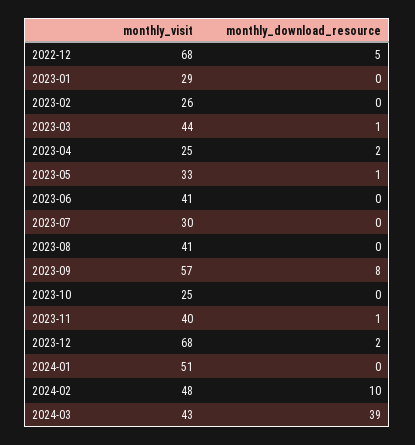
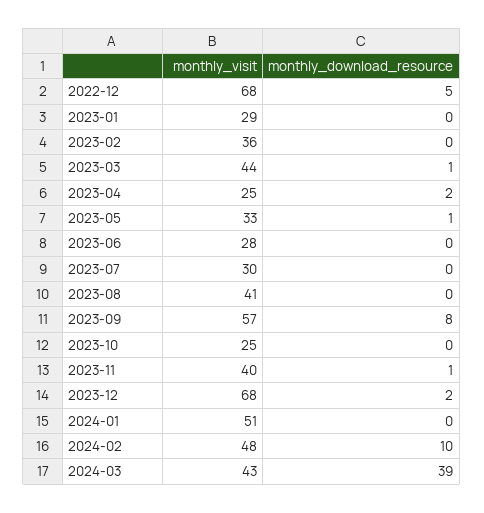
monthly_visit, 2023-02: 26 -> 36
monthly_visit, 2023-06: 41 -> 28

